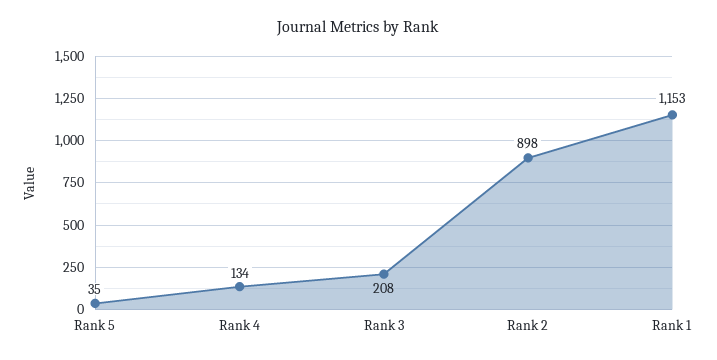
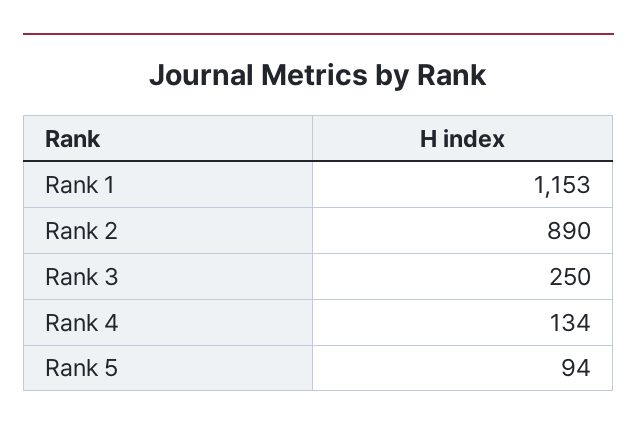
Rank 5: 35 -> 94
Rank 3: 208 -> 250
Rank 2: 898 -> 890

